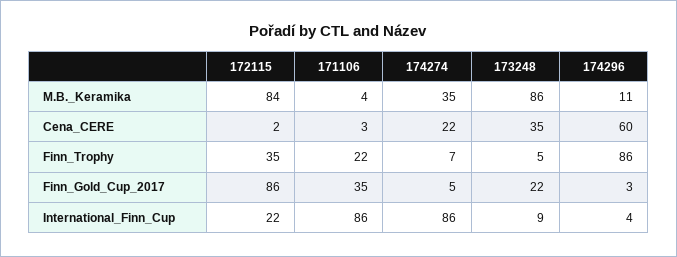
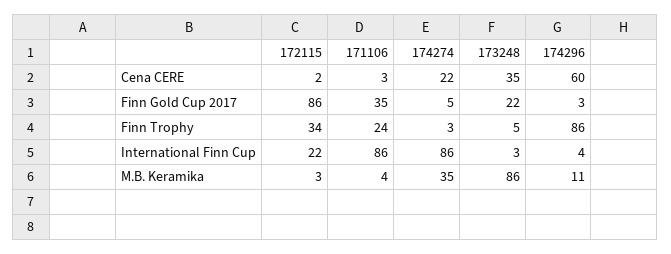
172115, M.B._Keramika: 84 -> 3
172115, Finn_Trophy: 35 -> 34
171106, Finn_Trophy: 22 -> 24
174274, Finn_Trophy: 7 -> 3
173248, International_Finn_Cup: 9 -> 3

